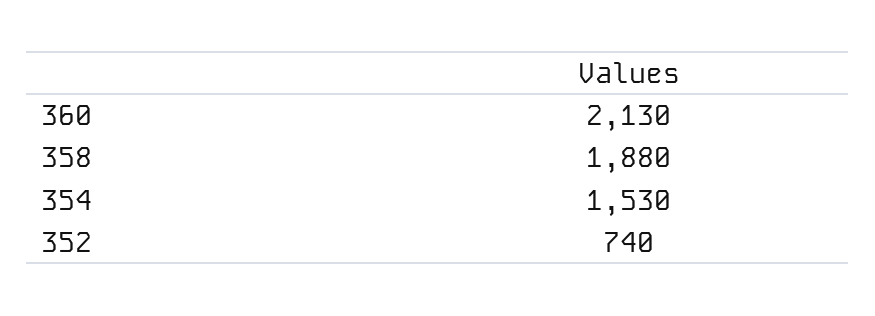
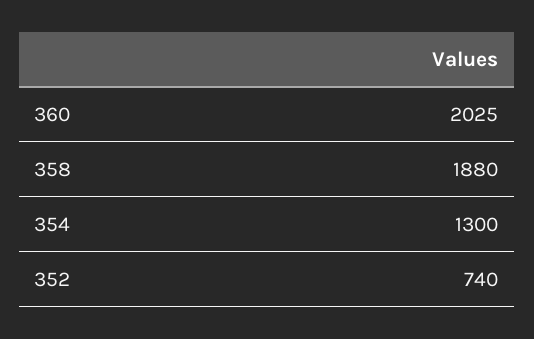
360: 2130 -> 2025
354: 1530 -> 1300

